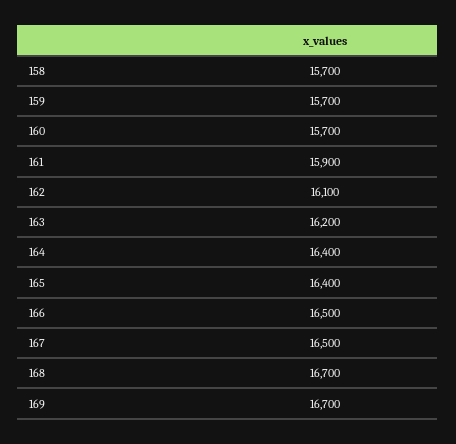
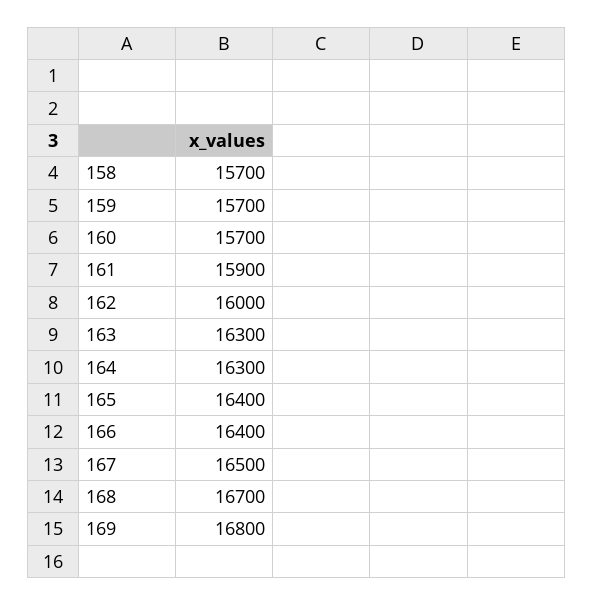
162: 16100 -> 16000
163: 16200 -> 16300
164: 16400 -> 16300
166: 16500 -> 16400
169: 16700 -> 16800

